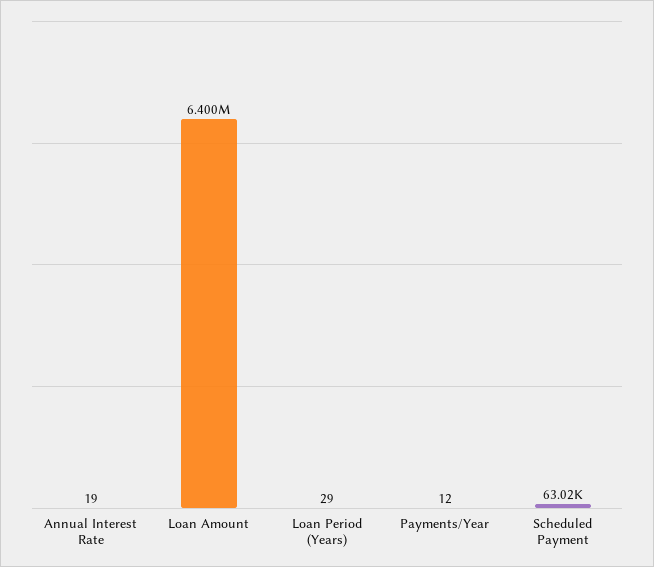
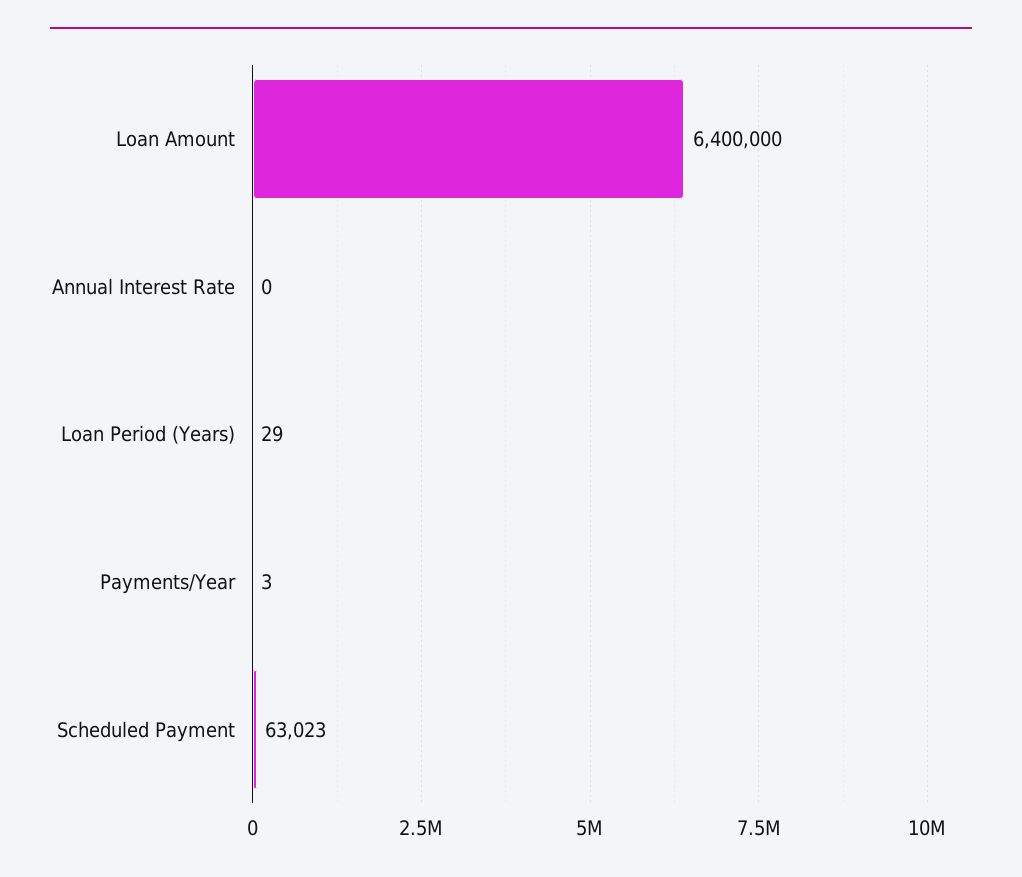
Annual Interest Rate: 19 -> 0
Payments/Year: 12 -> 3

